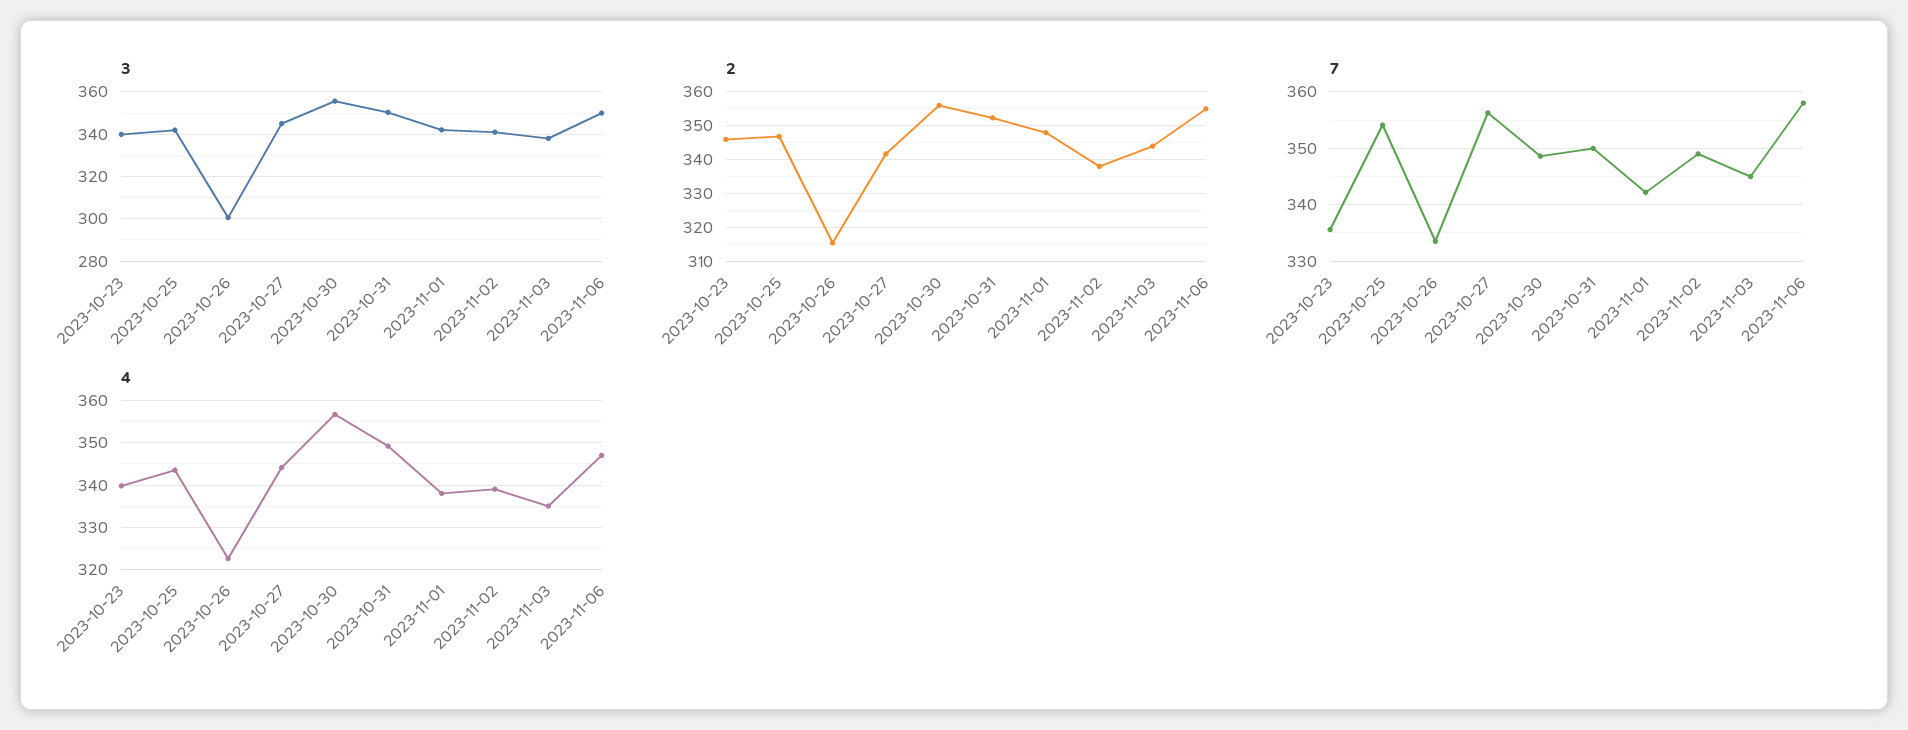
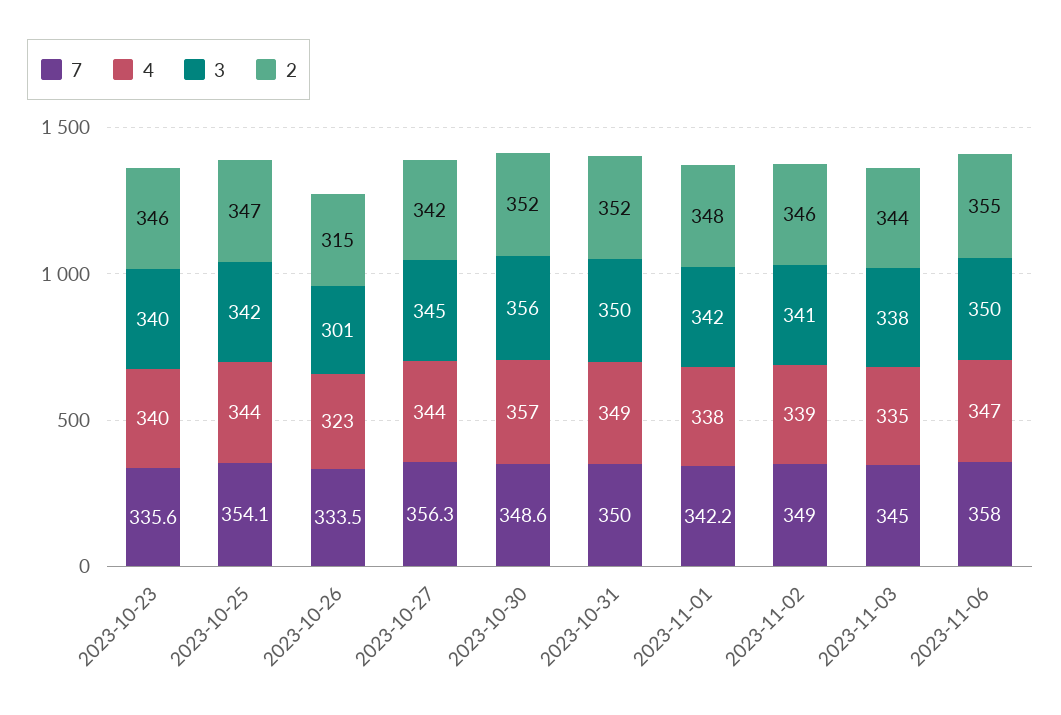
2, 2023-10-30: 356 -> 352
2, 2023-11-02: 338 -> 346

